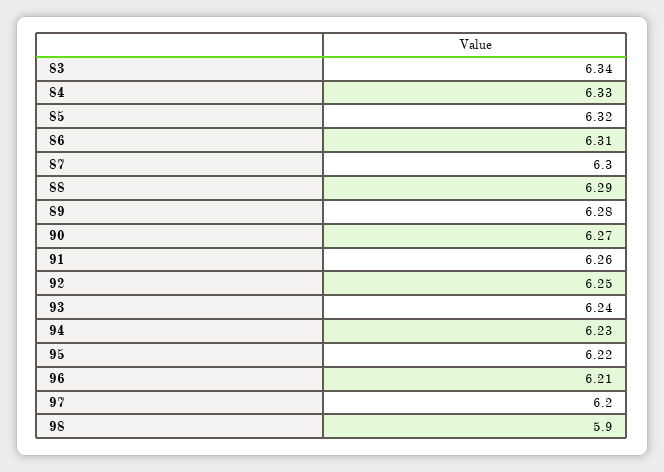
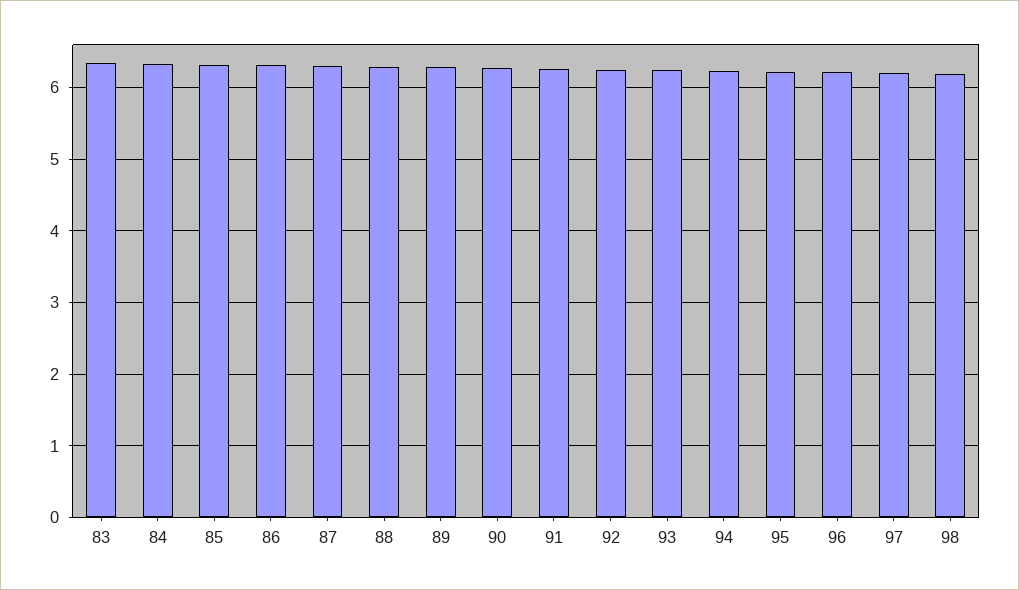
98: 5.9 -> 6.2

